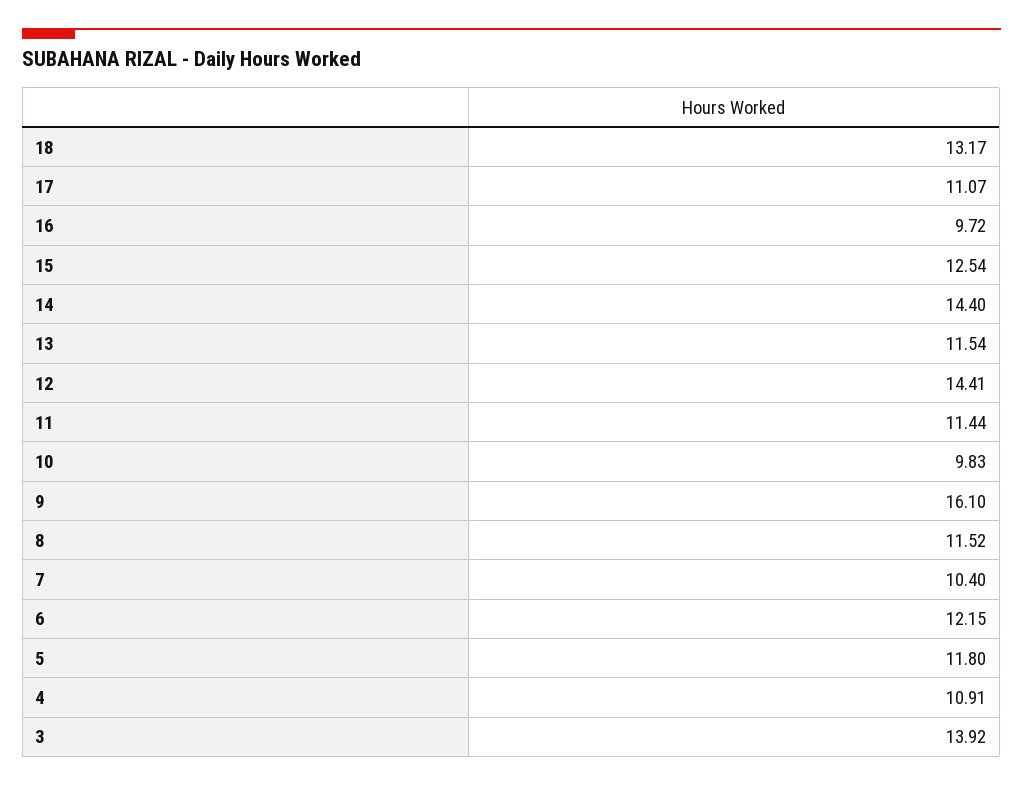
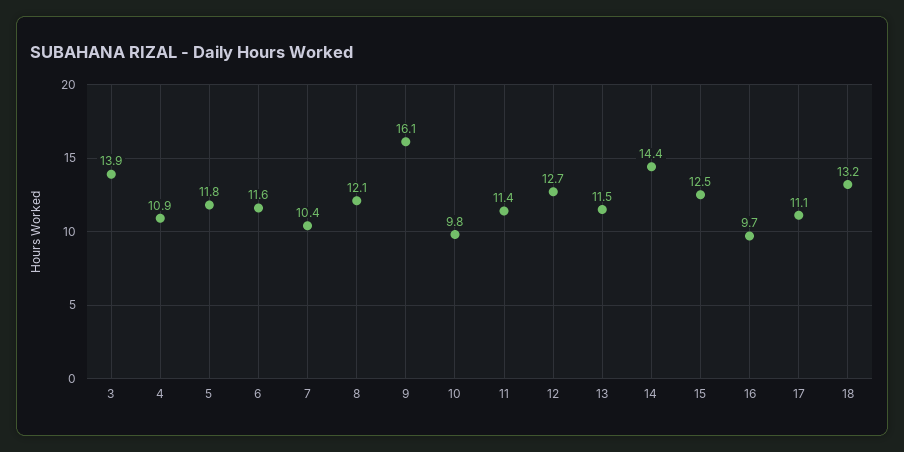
12: 14.41 -> 12.7
8: 11.52 -> 12.1
6: 12.15 -> 11.6

